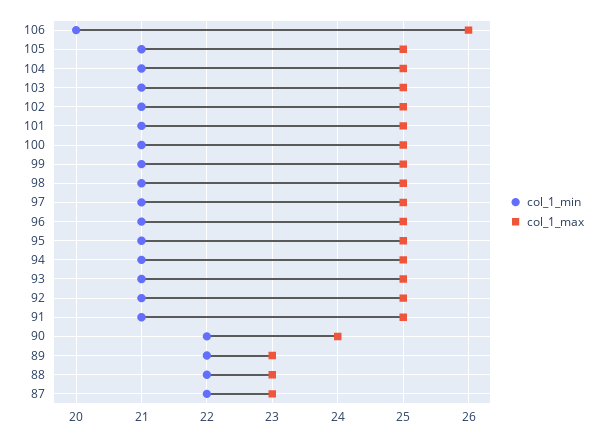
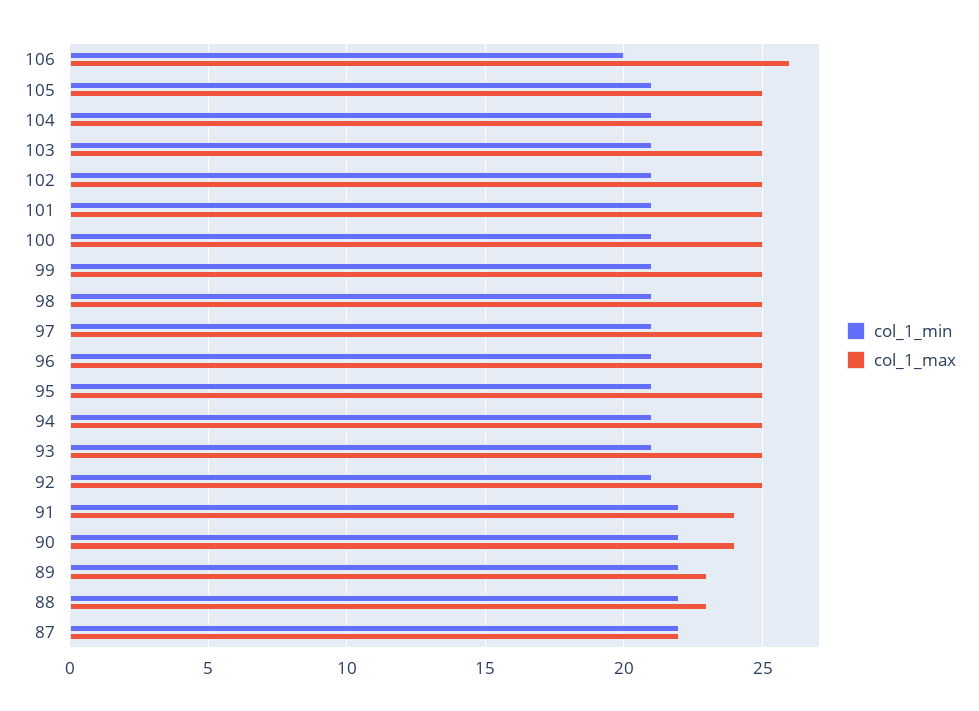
col_1_min, 91: 21 -> 22
col_1_max, 91: 25 -> 24
col_1_max, 87: 23 -> 22

